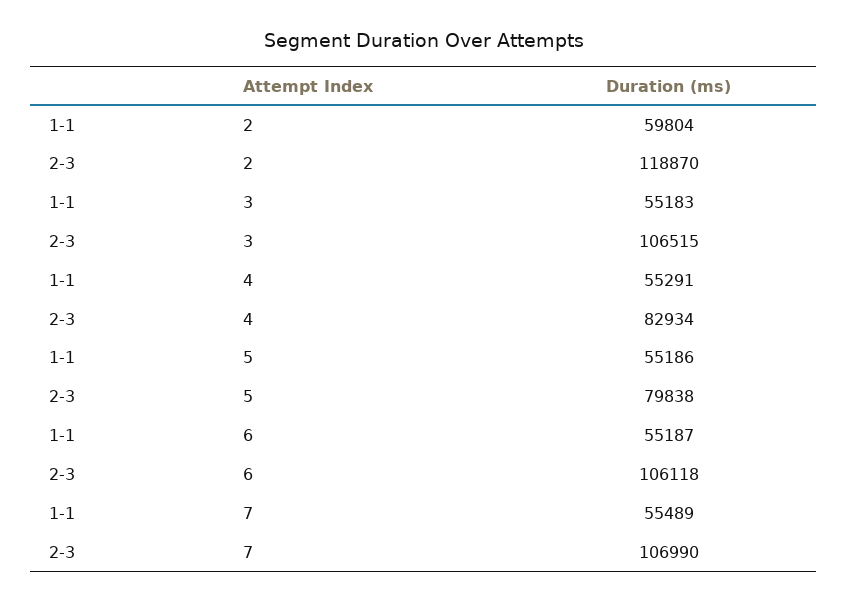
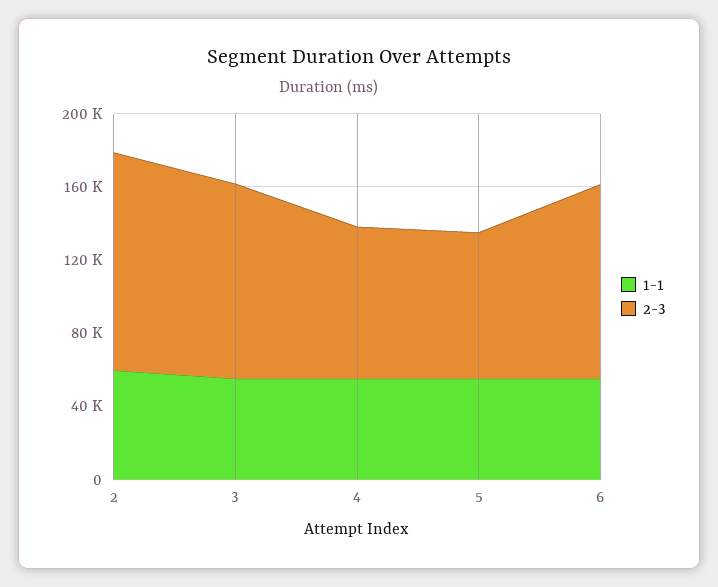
1-1, 7: 55489 -> none
2-3, 7: 106990 -> none

